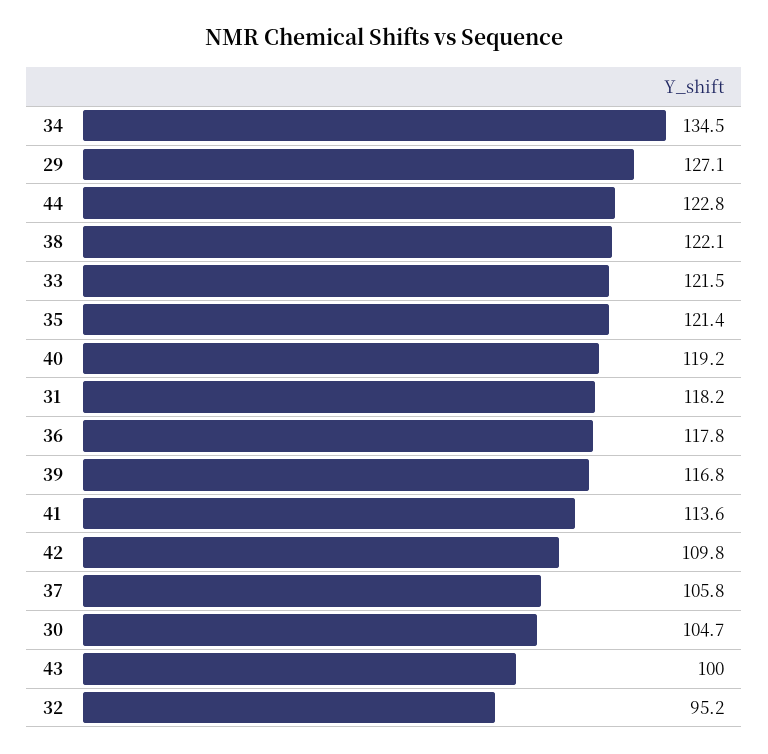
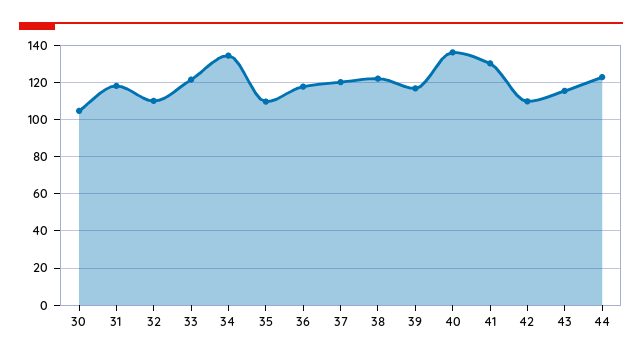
29: 127.1 -> none
35: 121.4 -> 110
40: 119.2 -> 135
41: 113.6 -> 130
37: 105.8 -> 120
43: 100 -> 115
32: 95.2 -> 110

